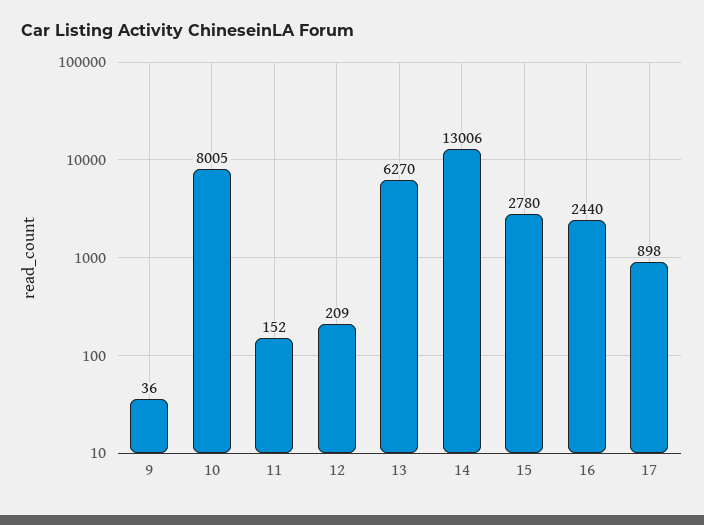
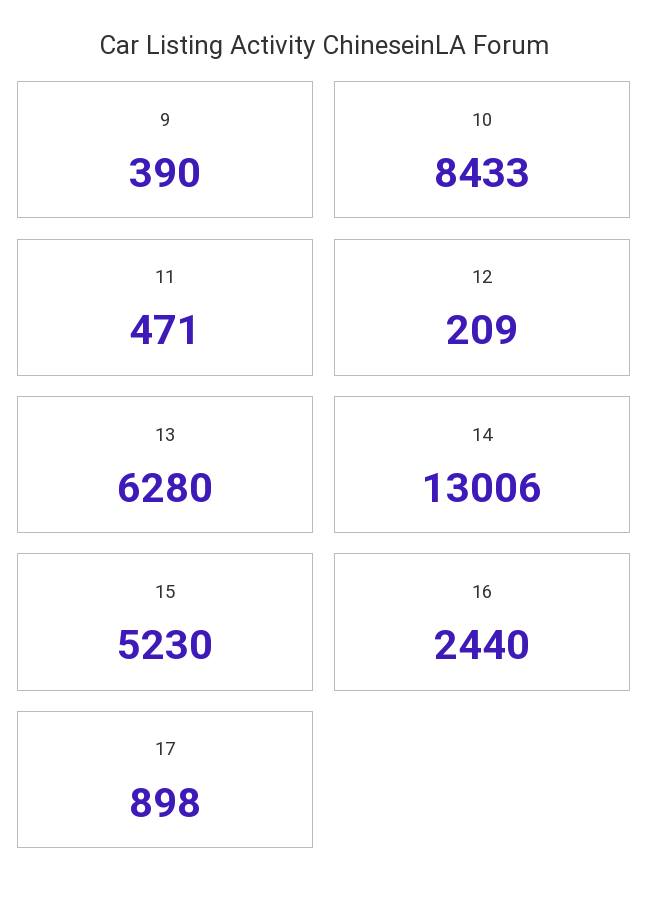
9: 36 -> 390
10: 8005 -> 8433
11: 152 -> 471
13: 6270 -> 6280
15: 2780 -> 5230

